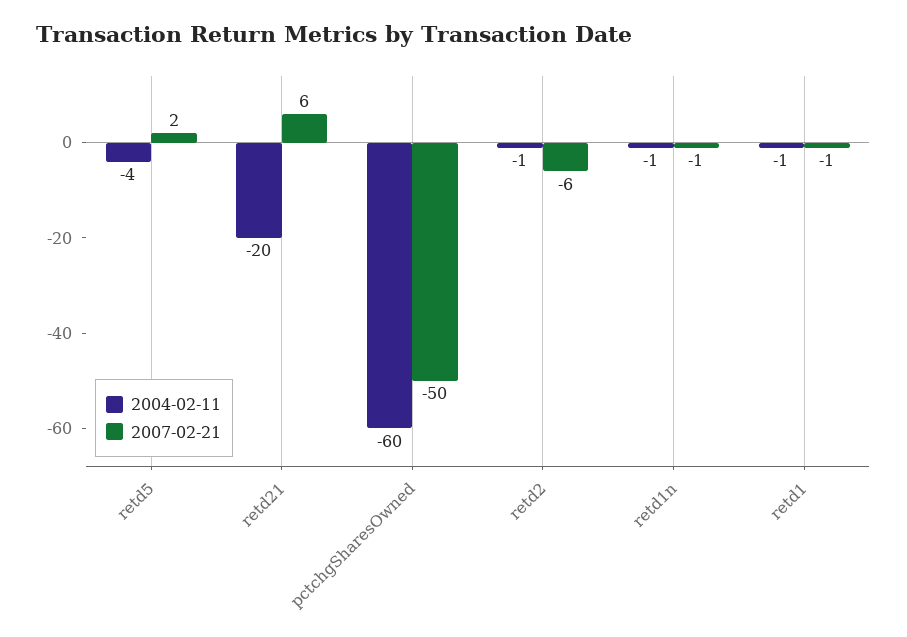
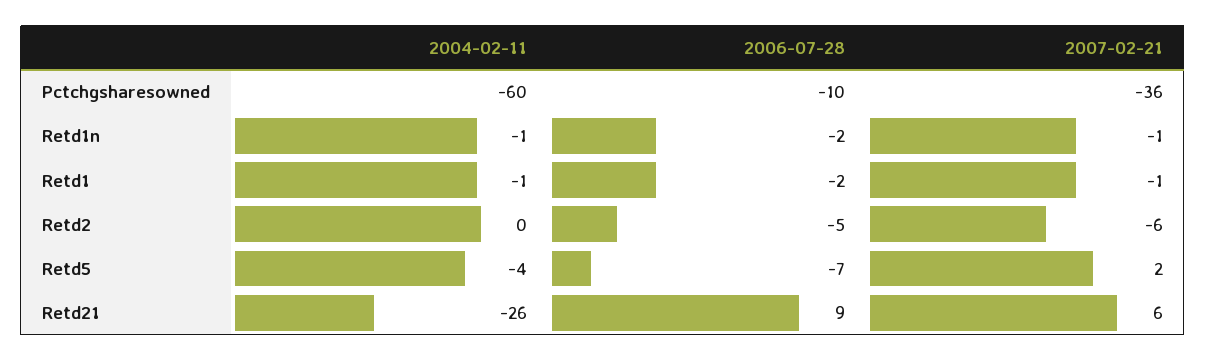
2004-02-11, retd21: -20 -> -26
2007-02-21, pctchgSharesOwned: -50 -> -36
2004-02-11, retd2: -1 -> 0
2006-07-28, pctchgSharesOwned: none -> -10
2006-07-28, retd1n: none -> -2
2006-07-28, retd1: none -> -2
2006-07-28, retd2: none -> -5
2006-07-28, retd5: none -> -7
2006-07-28, retd21: none -> 9

